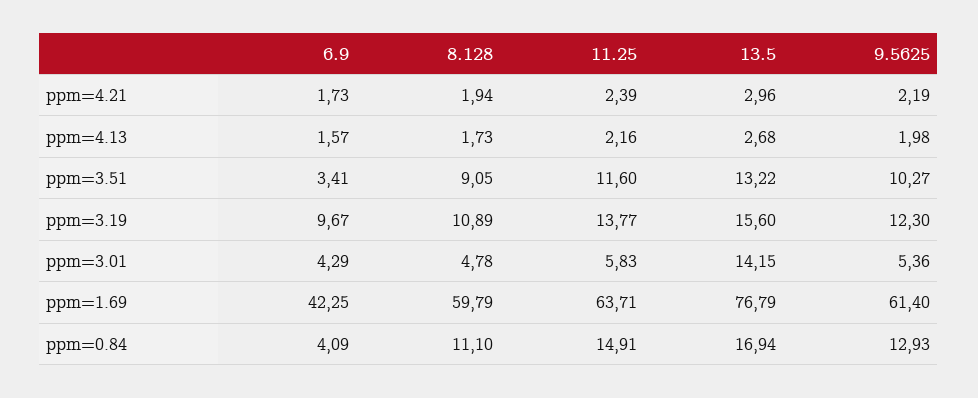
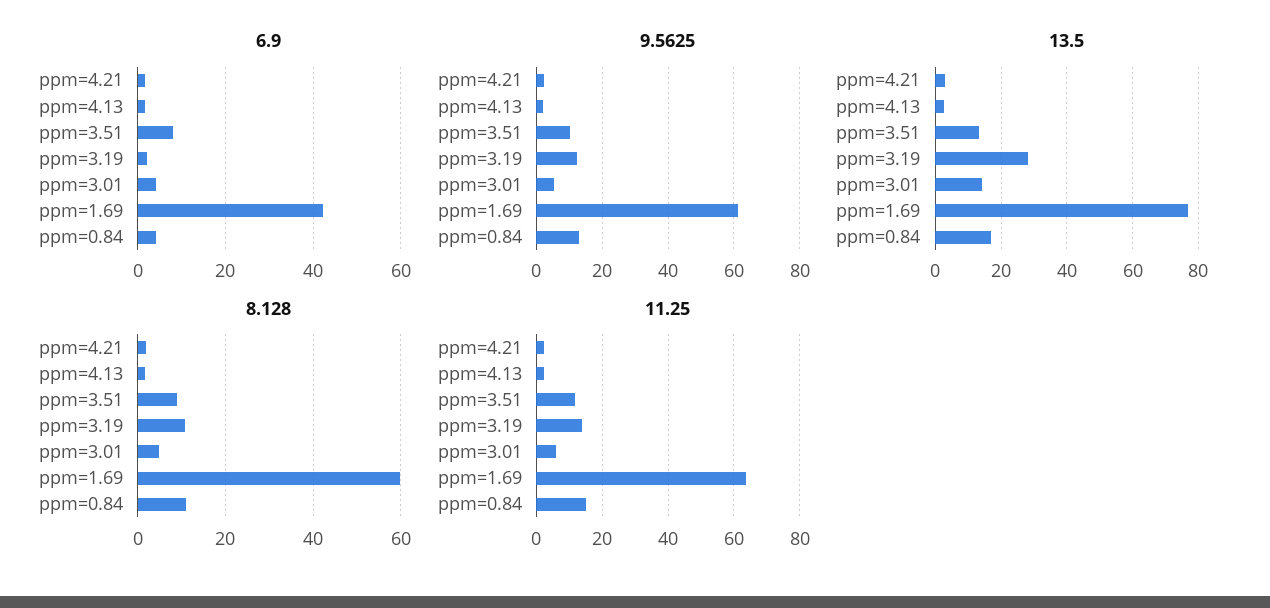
6.9, ppm=3.51: 3.41 -> 8
6.9, ppm=3.19: 9.67 -> 2
13.5, ppm=3.19: 15.6 -> 28

